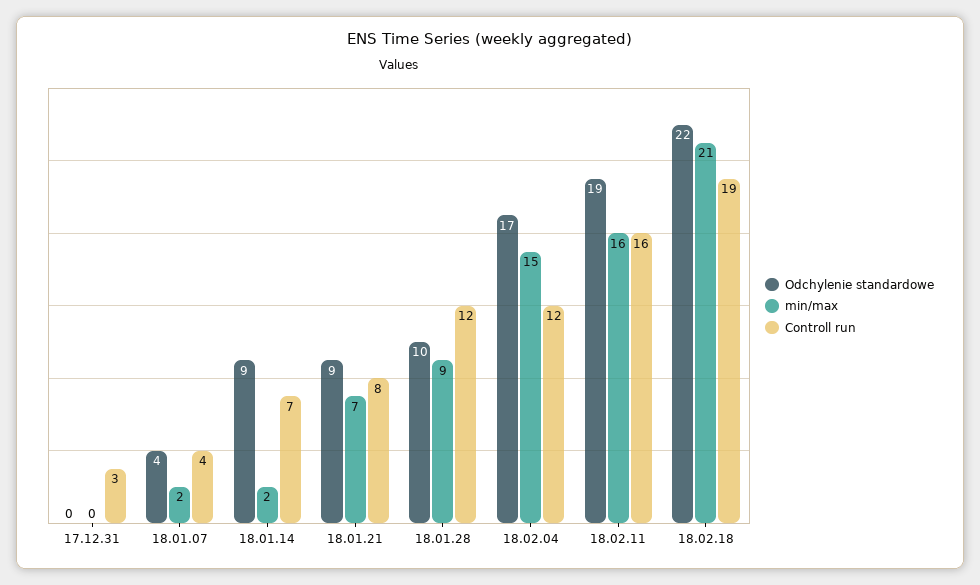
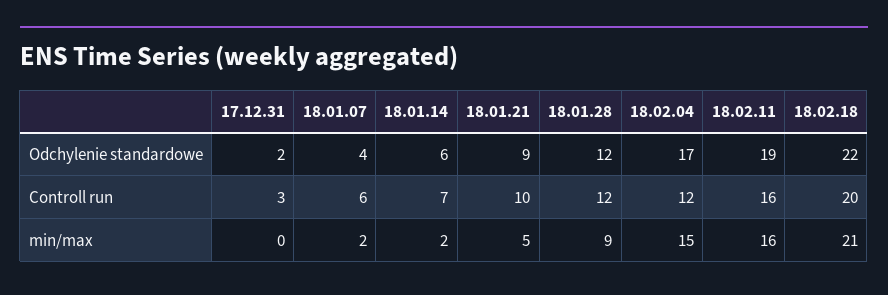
Odchylenie standardowe, 17.12.31: 0 -> 2
Controll run, 18.01.07: 4 -> 6
Odchylenie standardowe, 18.01.14: 9 -> 6
min/max, 18.01.21: 7 -> 5
Controll run, 18.01.21: 8 -> 10
Odchylenie standardowe, 18.01.28: 10 -> 12
Controll run, 18.02.18: 19 -> 20

